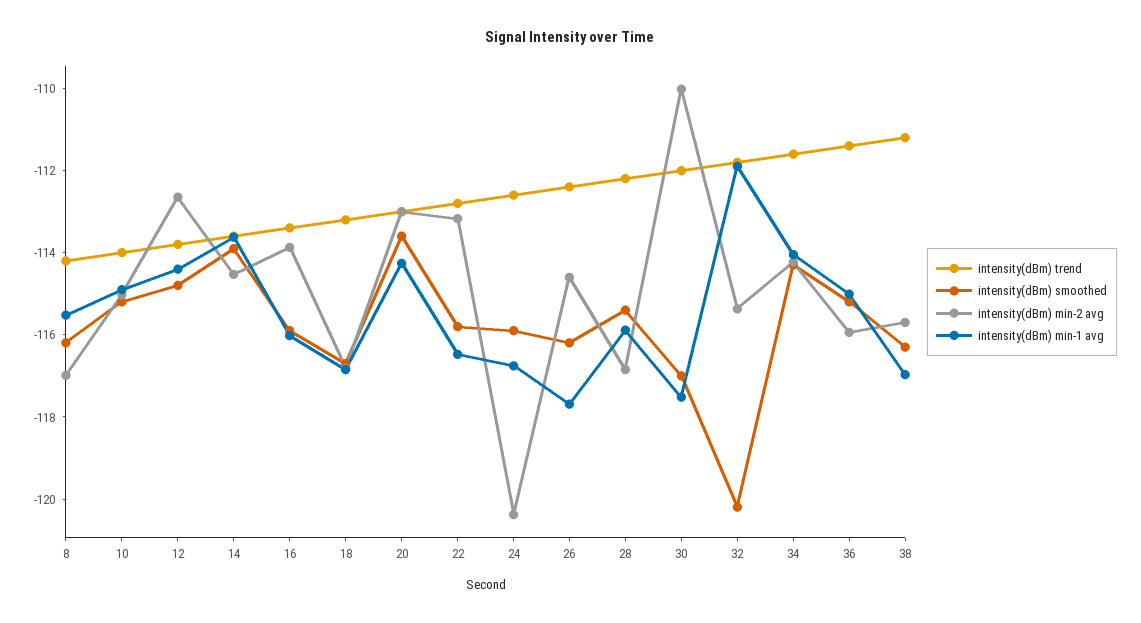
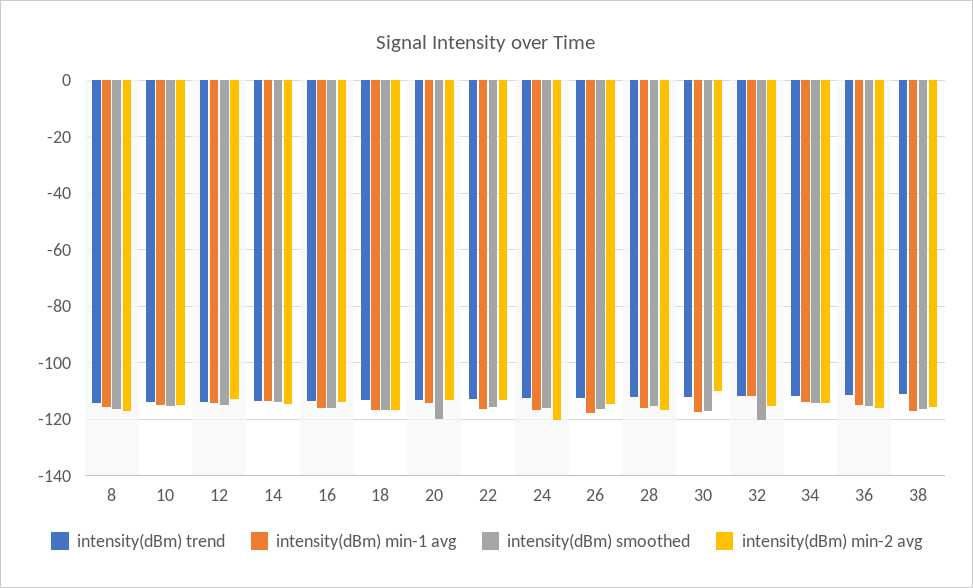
intensity(dBm) smoothed, 20: -113.5 -> -120

